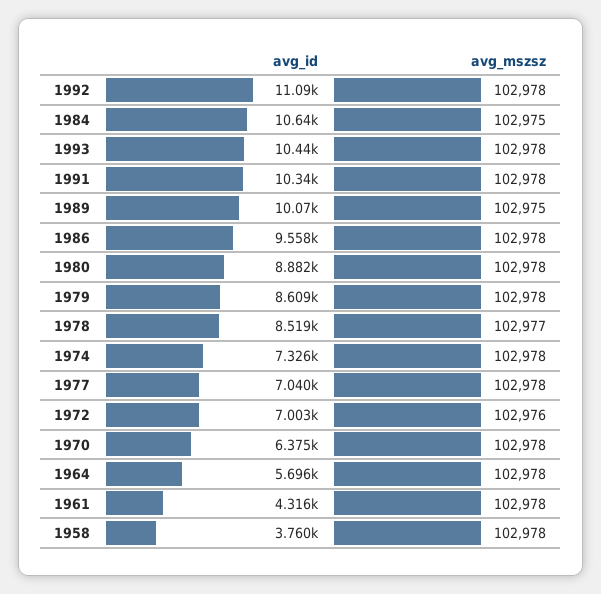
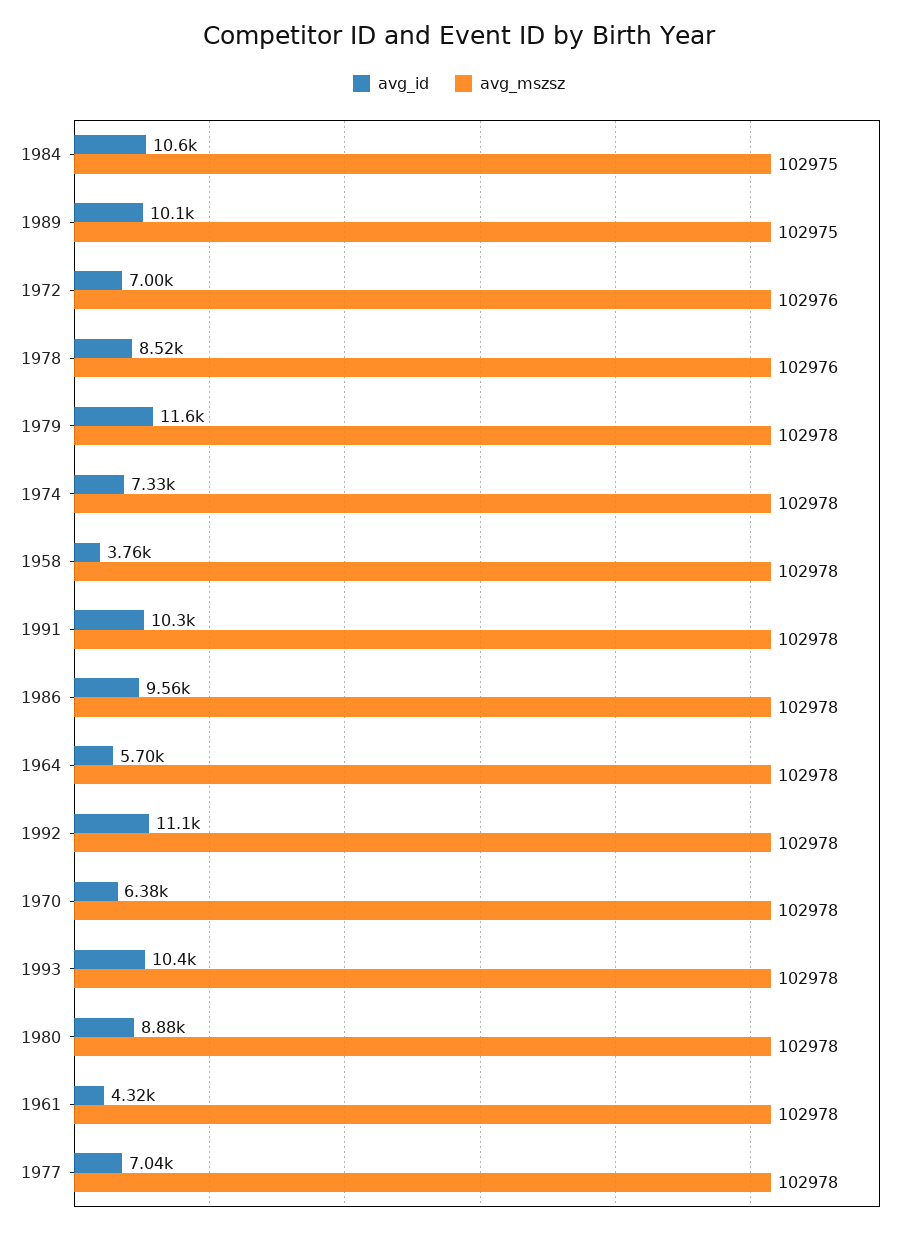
avg_id, 1979: 8609 -> 11600
avg_mszsz, 1978: 102977 -> 102976

